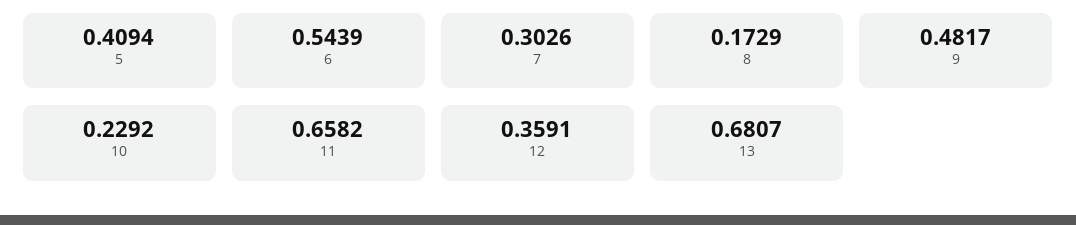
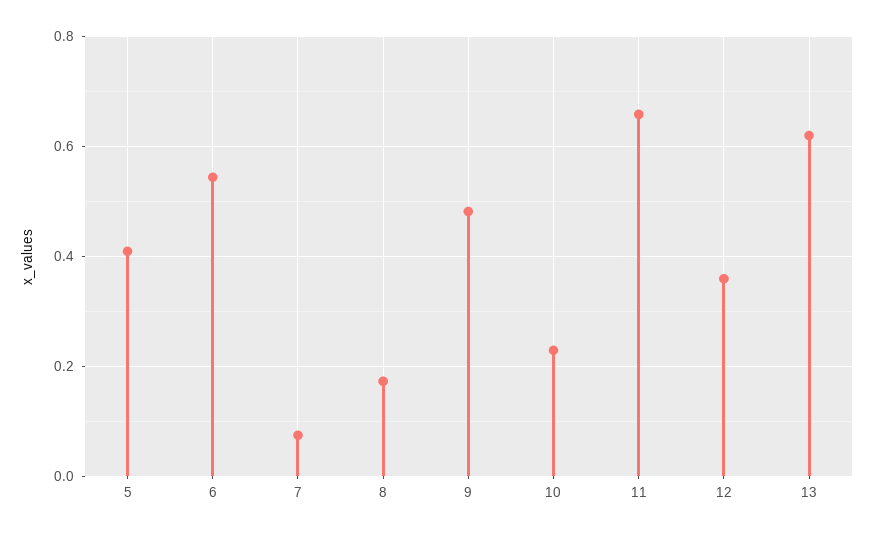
7: 0.3026 -> 0.08
13: 0.6807 -> 0.62

